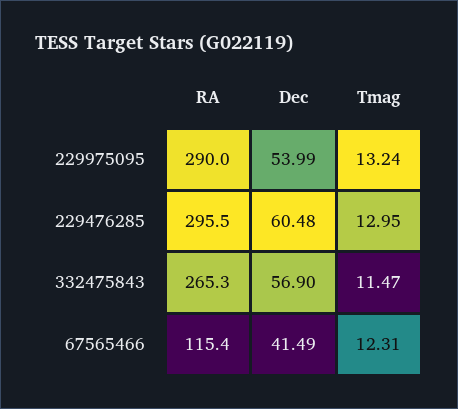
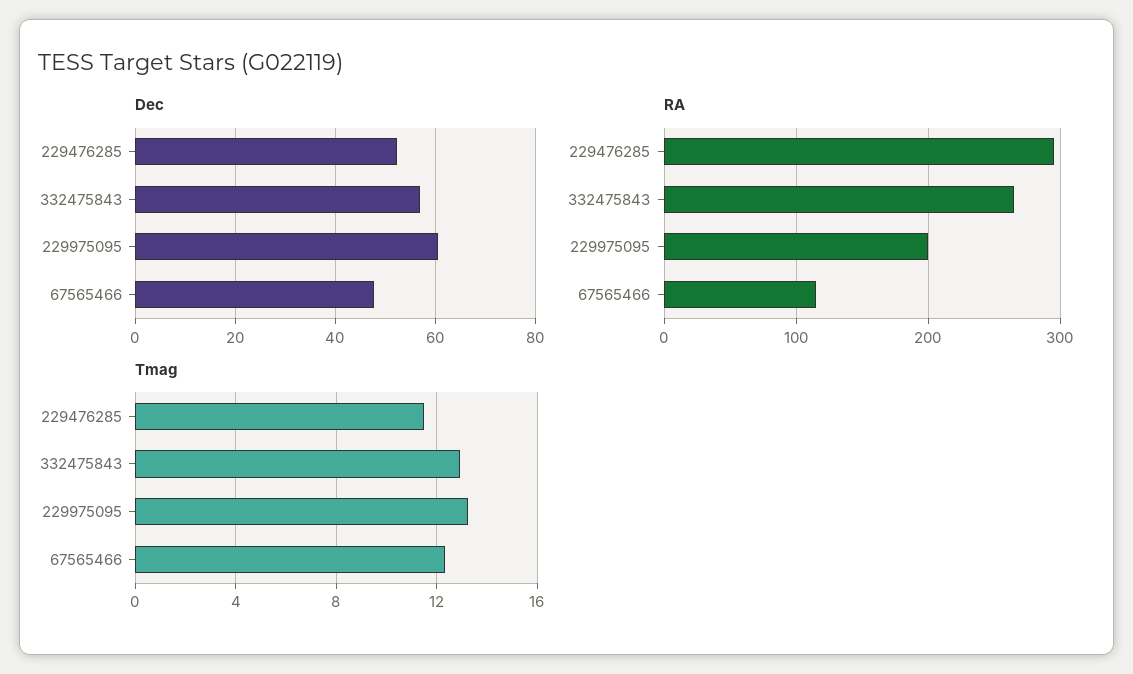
RA, 229975095: 290 -> 200
Dec, 229975095: 53.99 -> 60
Dec, 229476285: 60.48 -> 52
Tmag, 229476285: 12.95 -> 11.5
Tmag, 332475843: 11.47 -> 13
Dec, 67565466: 41.49 -> 48

